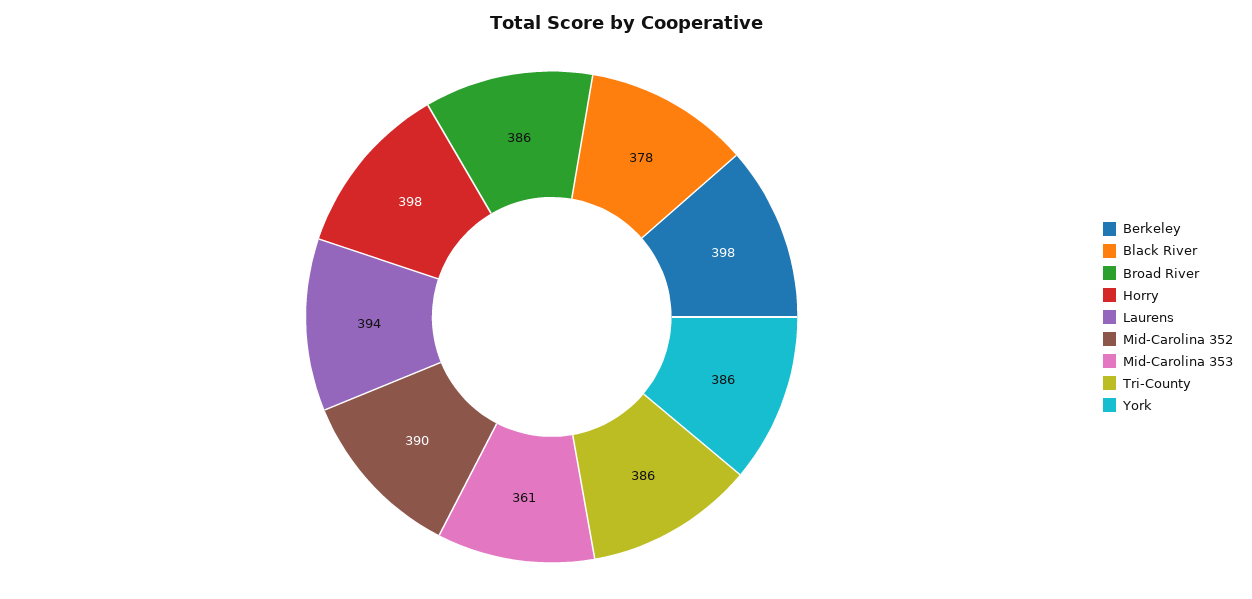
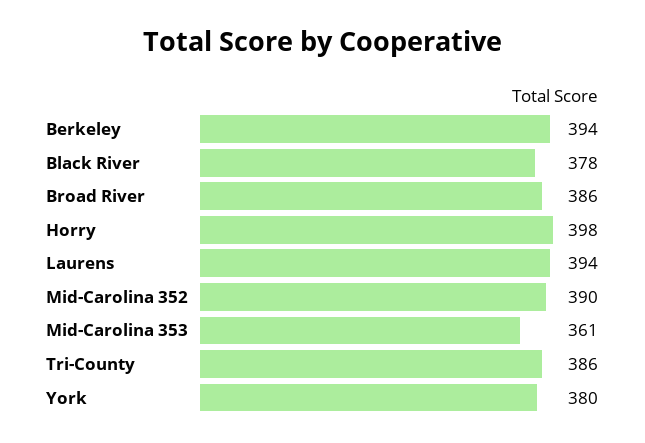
Berkeley: 398 -> 394
York: 386 -> 380

